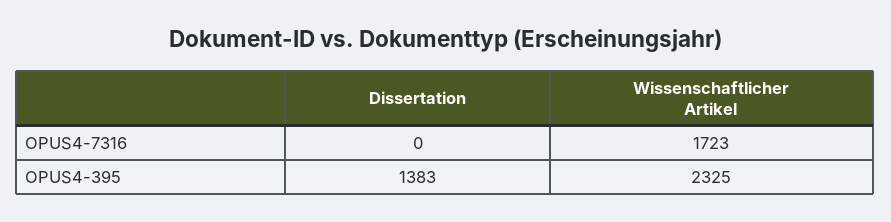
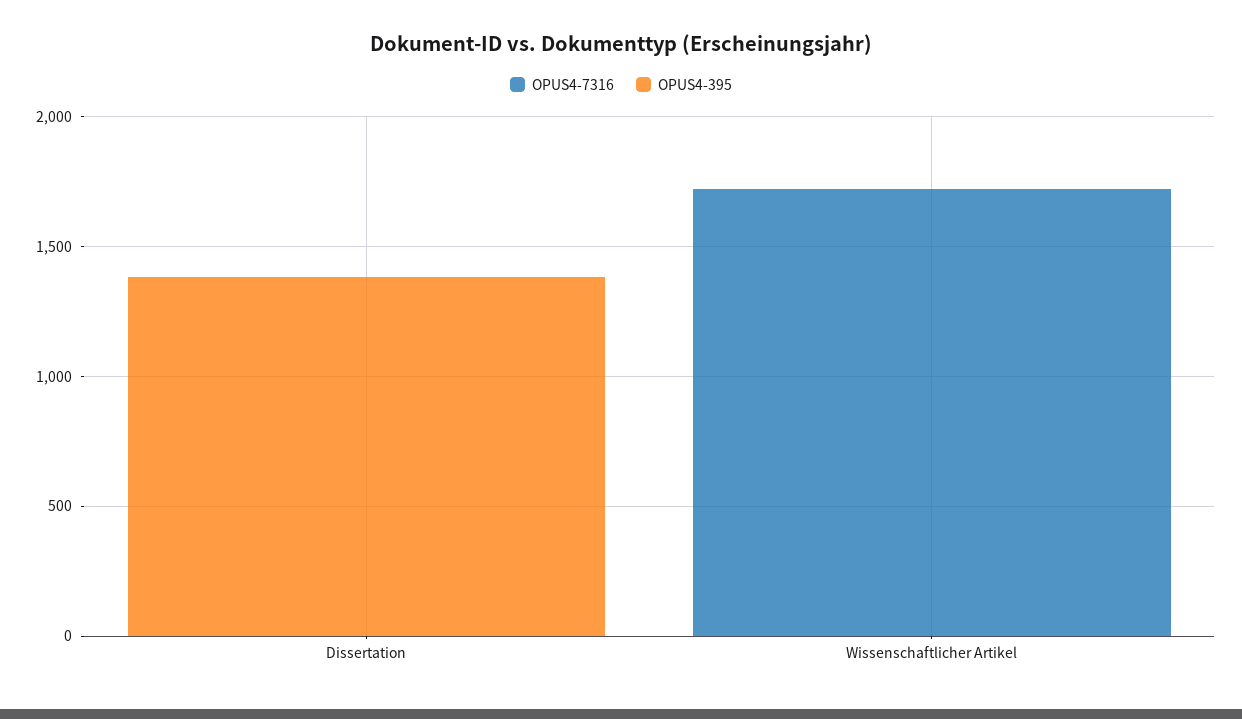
OPUS4-395, Wissenschaftlicher Artikel: 2325 -> 0

